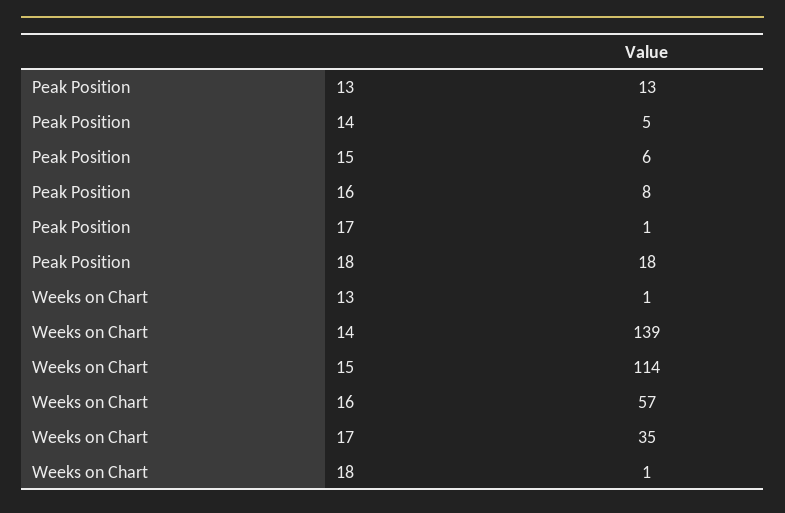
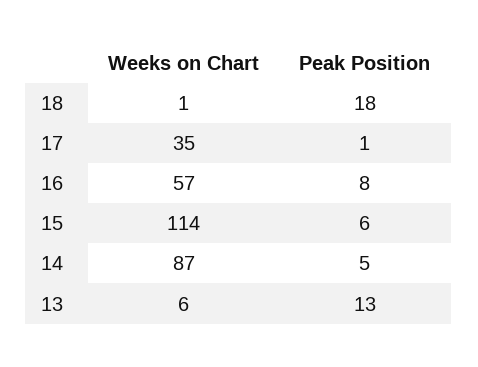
Weeks on Chart, 13: 1 -> 6
Weeks on Chart, 14: 139 -> 87

